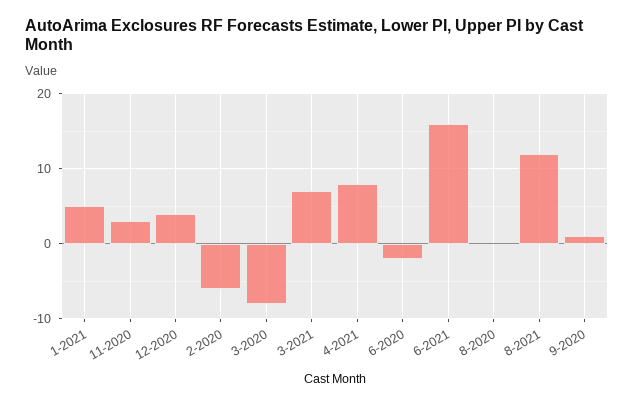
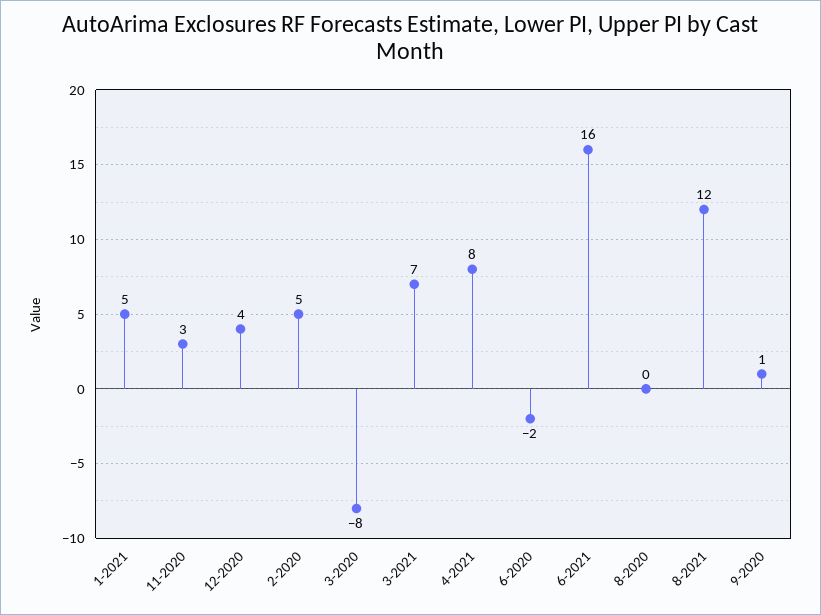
2-2020: -6 -> 5

